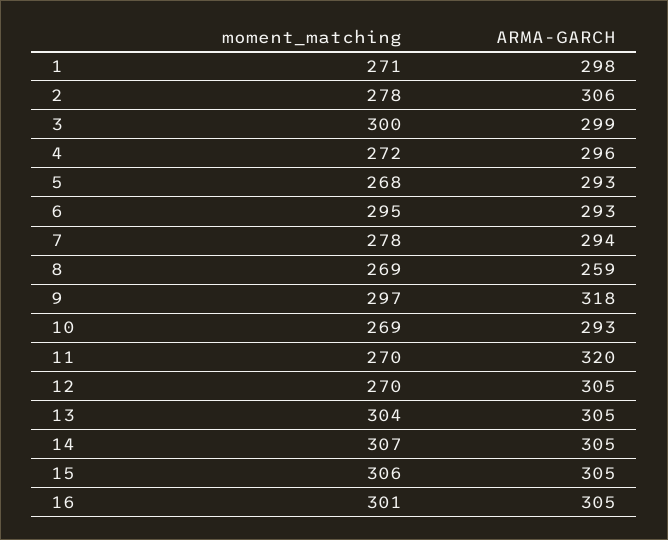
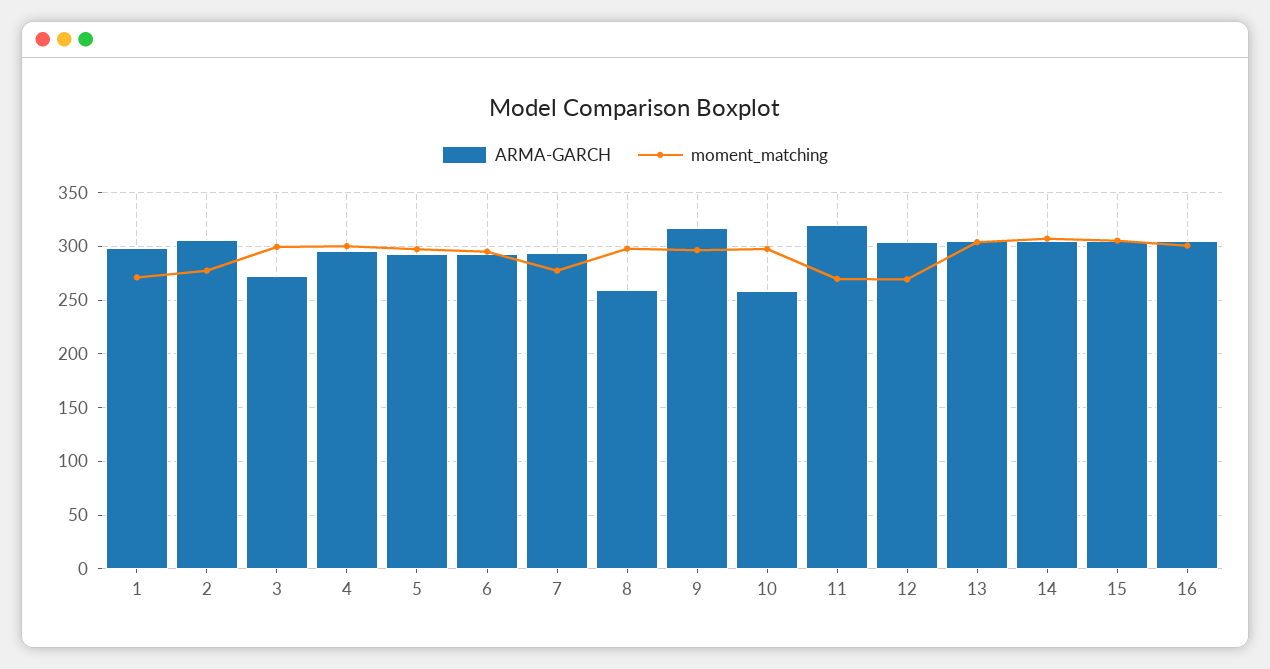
ARMA-GARCH, 3: 299 -> 270
moment_matching, 4: 272 -> 300
moment_matching, 5: 268 -> 300
moment_matching, 8: 269 -> 300
moment_matching, 10: 269 -> 300
ARMA-GARCH, 10: 293 -> 260

